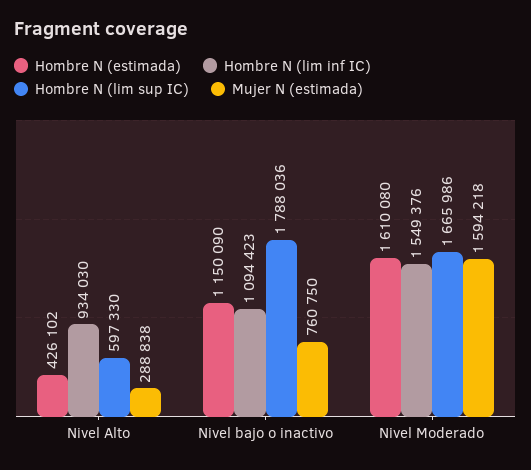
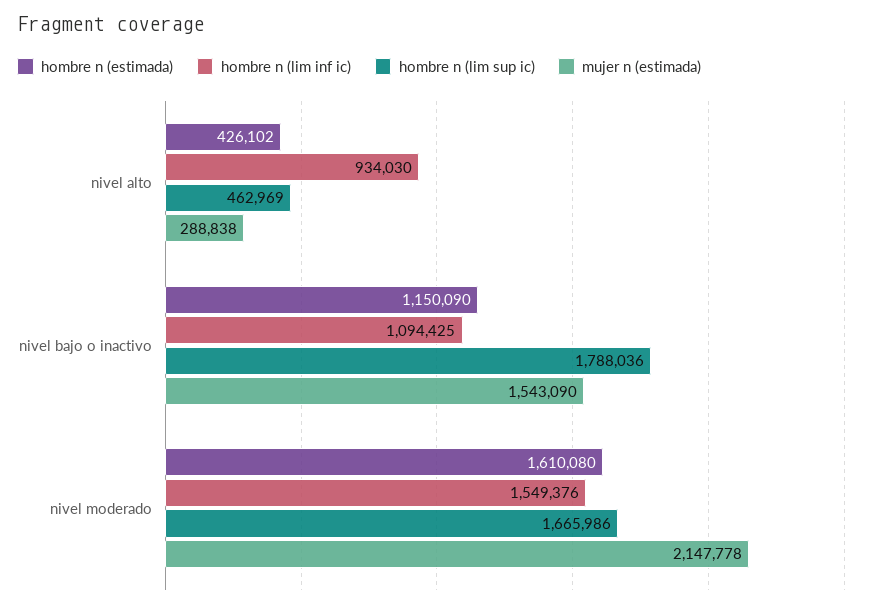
Hombre N (lim sup IC), Nivel Alto: 597330 -> 462969
Hombre N (lim inf IC), Nivel bajo o inactivo: 1094423 -> 1094425
Mujer N (estimada), Nivel bajo o inactivo: 760750 -> 1543090
Mujer N (estimada), Nivel Moderado: 1594218 -> 2147778

